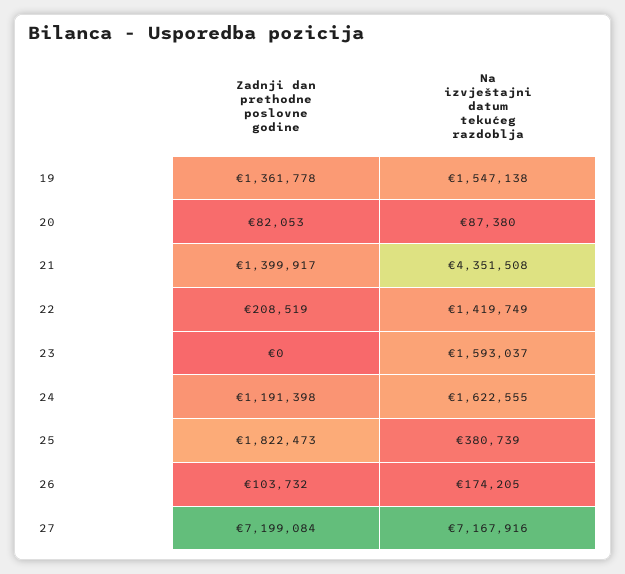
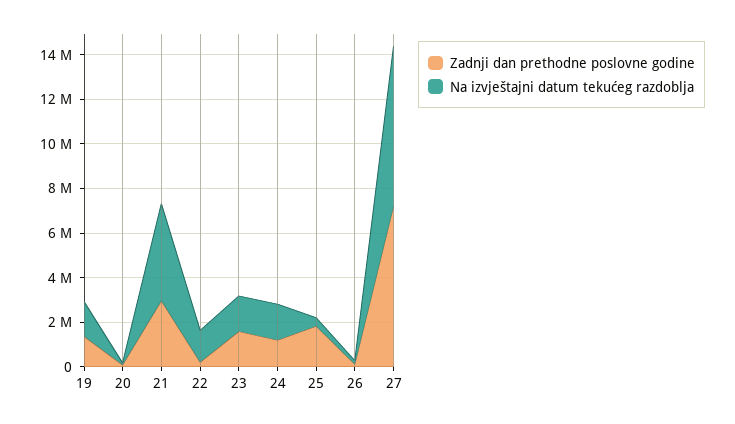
Zadnji dan prethodne poslovne godine, 21: 1399917 -> 3000000
Zadnji dan prethodne poslovne godine, 23: 0 -> 1500000

